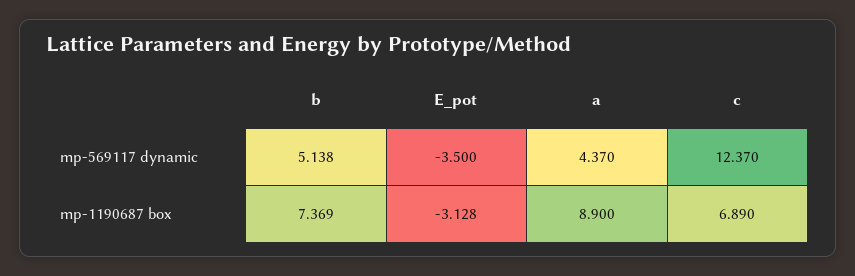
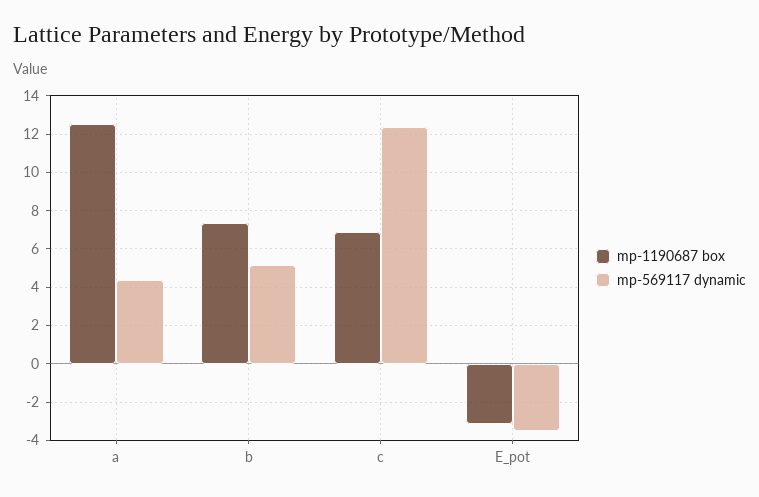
mp-1190687 box, a: 8.9 -> 12.5

